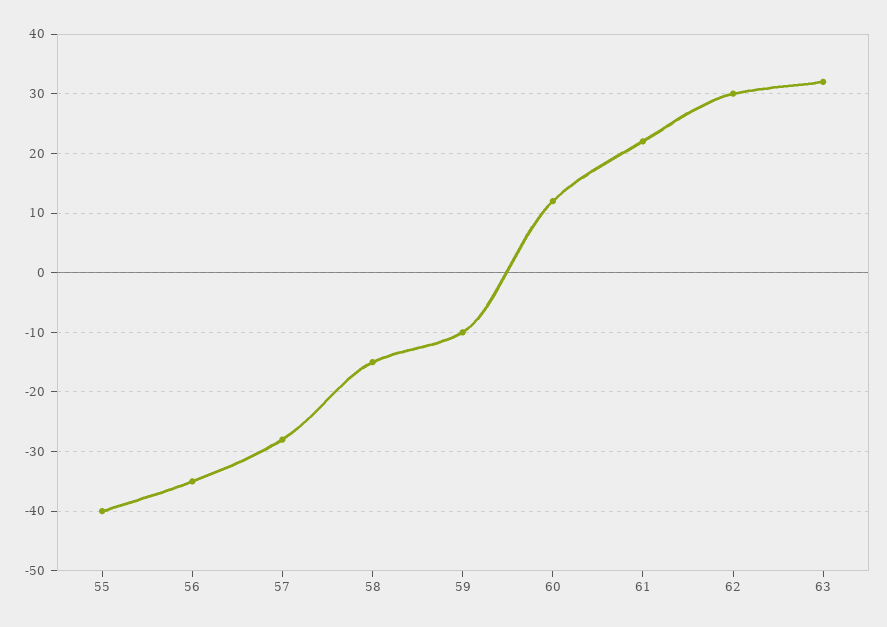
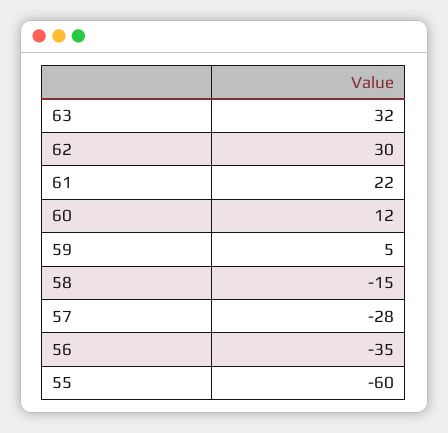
55: -40 -> -60
59: -10 -> 5

